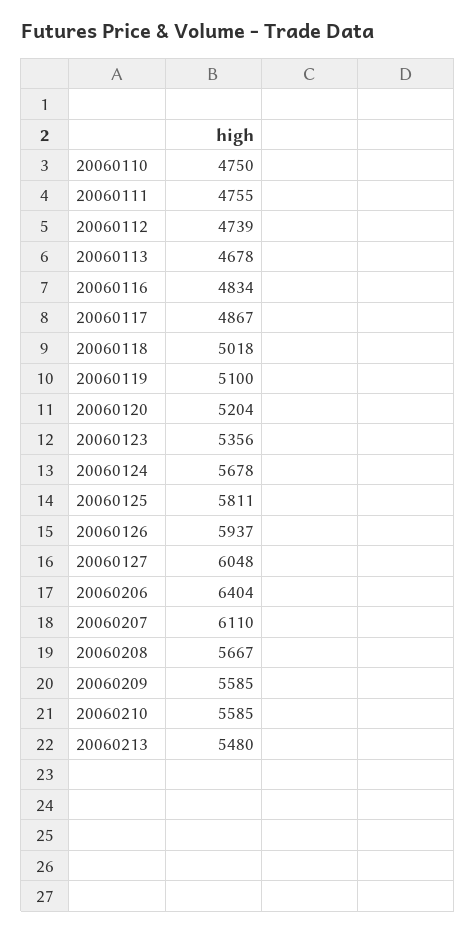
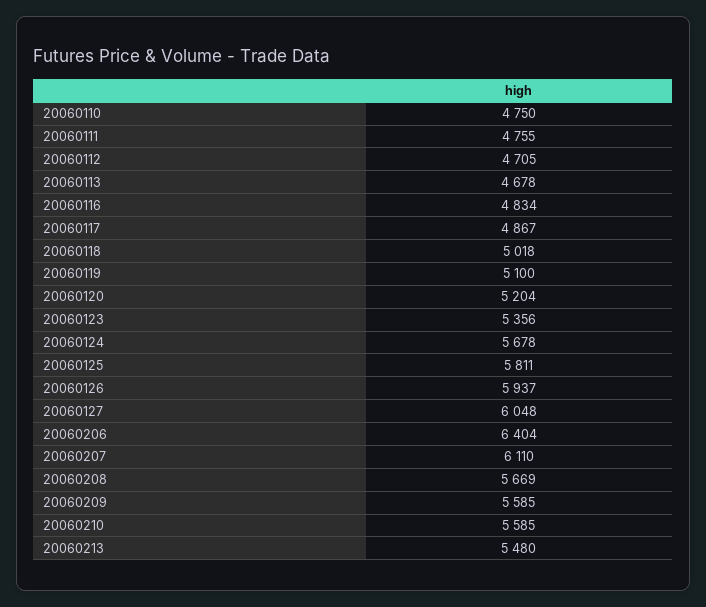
20060112: 4739 -> 4705
20060208: 5667 -> 5669

